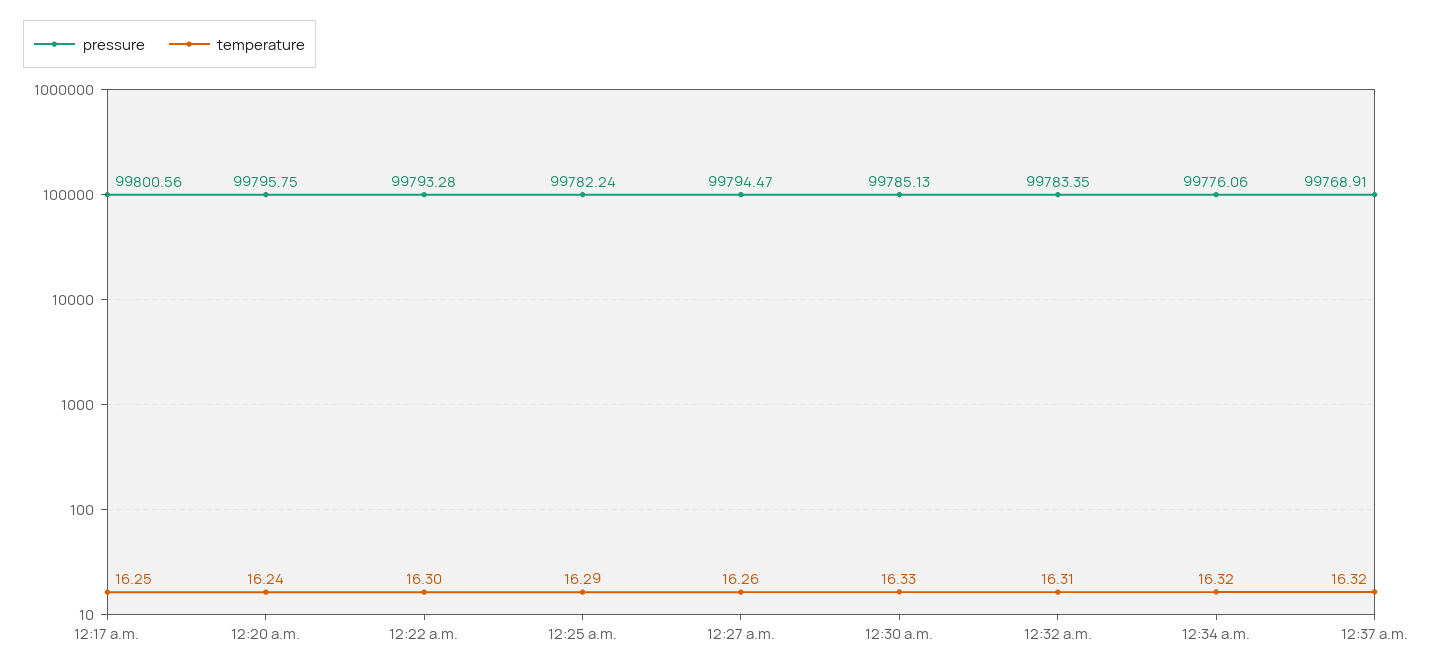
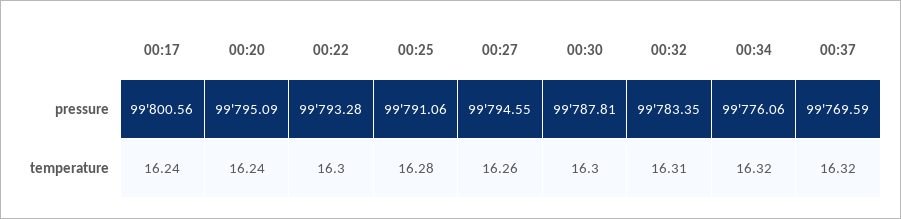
temperature, 12:17 a.m.: 16.25 -> 16.24
pressure, 12:20 a.m.: 99795.75 -> 99795.09
pressure, 12:25 a.m.: 99782.24 -> 99791.06
temperature, 12:25 a.m.: 16.29 -> 16.28
pressure, 12:27 a.m.: 99794.47 -> 99794.55
pressure, 12:30 a.m.: 99785.13 -> 99787.81
temperature, 12:30 a.m.: 16.33 -> 16.3
pressure, 12:37 a.m.: 99768.91 -> 99769.59

